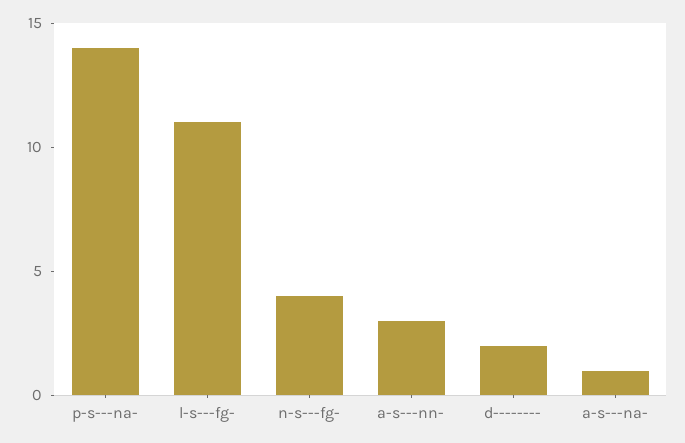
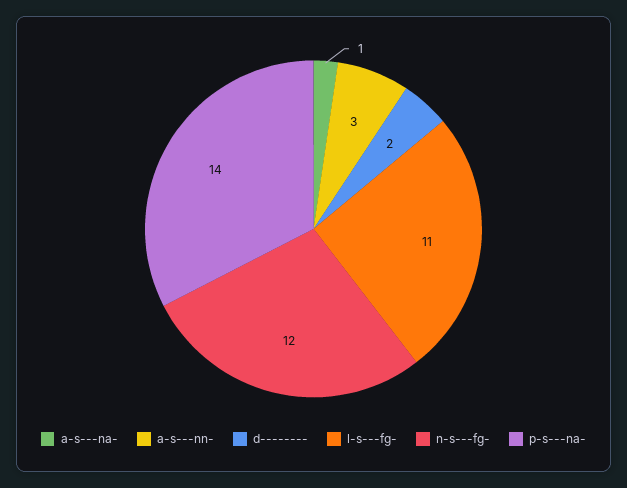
n-s---fg-: 4 -> 12

